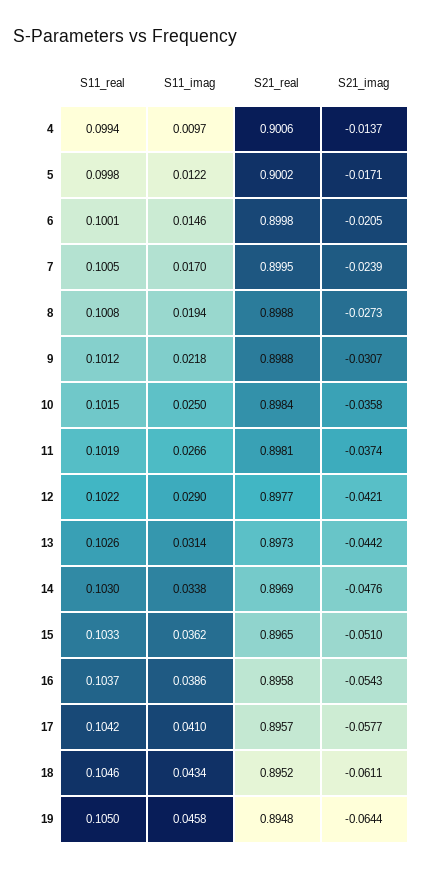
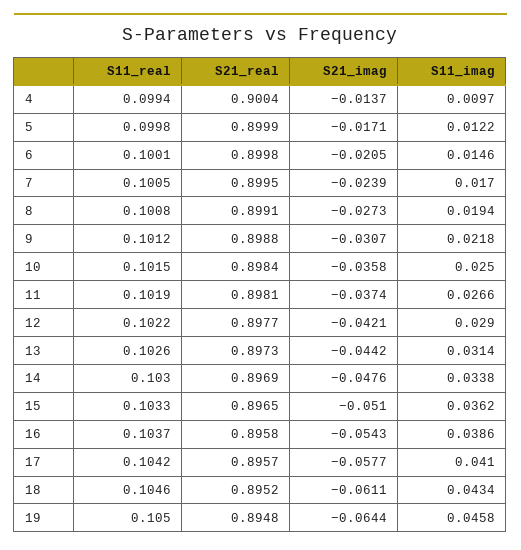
S21_real, 4: 0.9006 -> 0.9004
S21_real, 5: 0.9002 -> 0.8999
S21_real, 8: 0.8988 -> 0.8991

